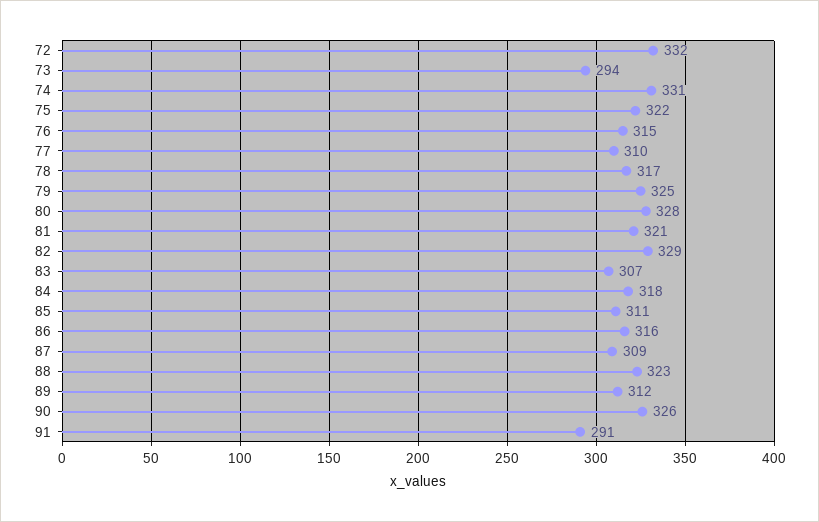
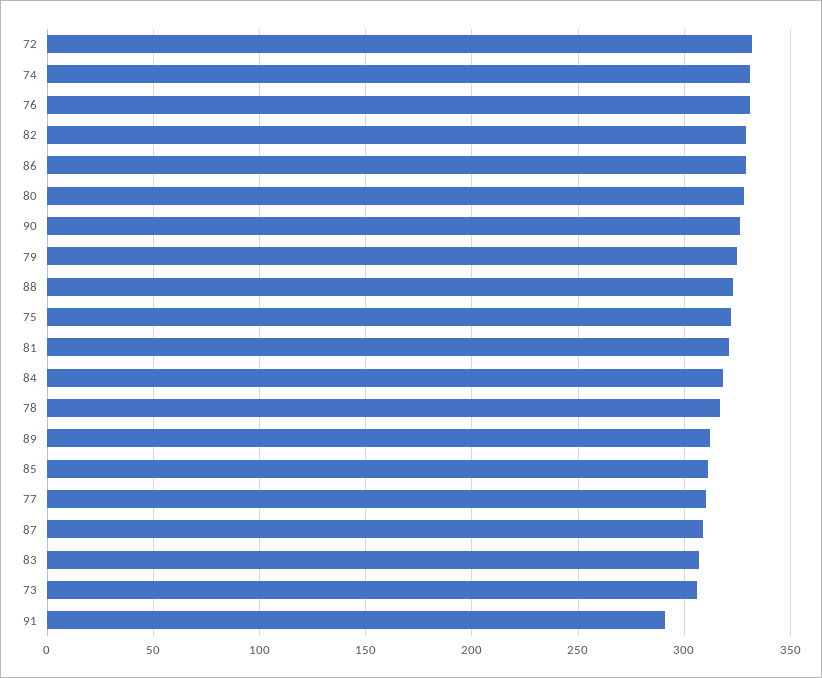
73: 294 -> 305
76: 315 -> 330
86: 316 -> 330

